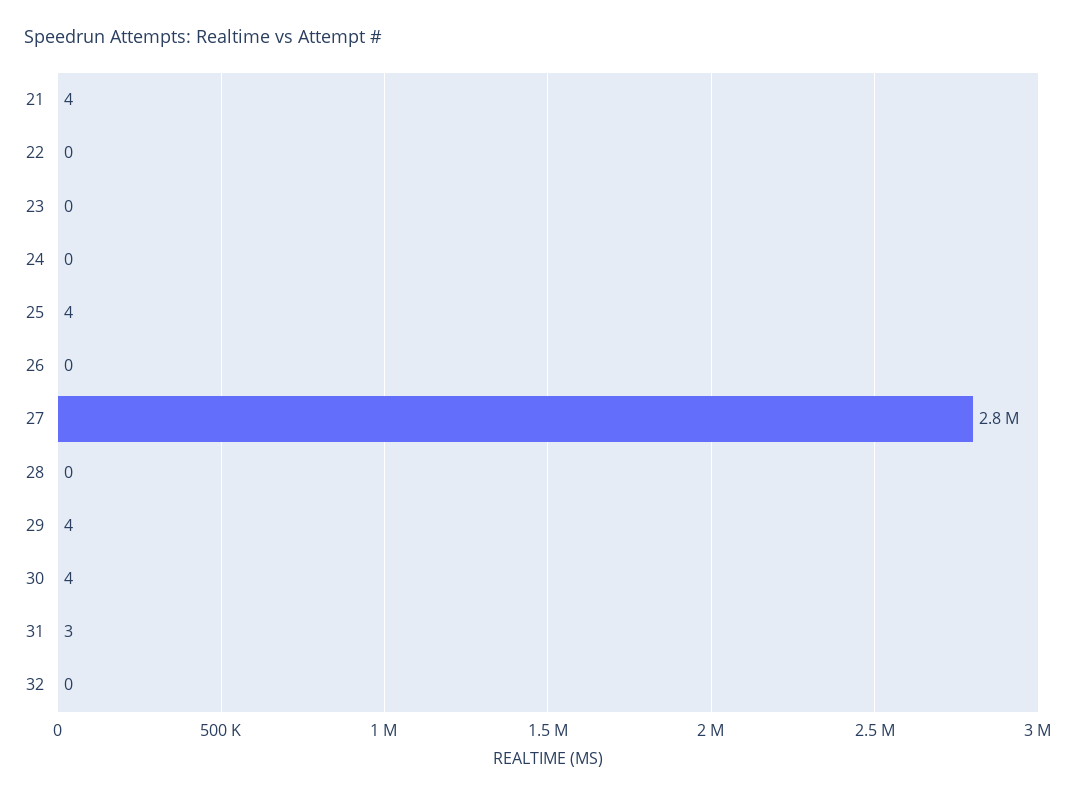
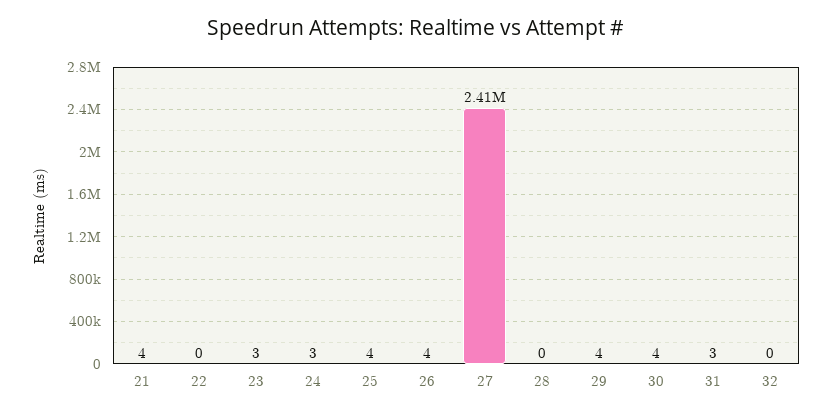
23: 0 -> 3
24: 0 -> 3
26: 0 -> 4
27: 2800000 -> 2410000

